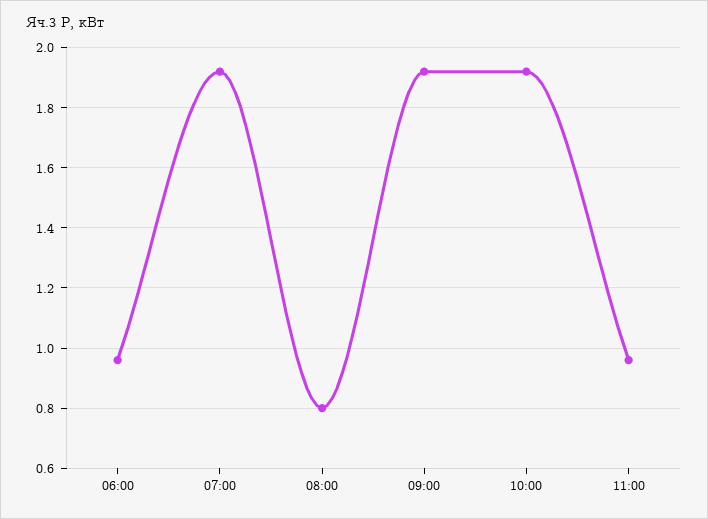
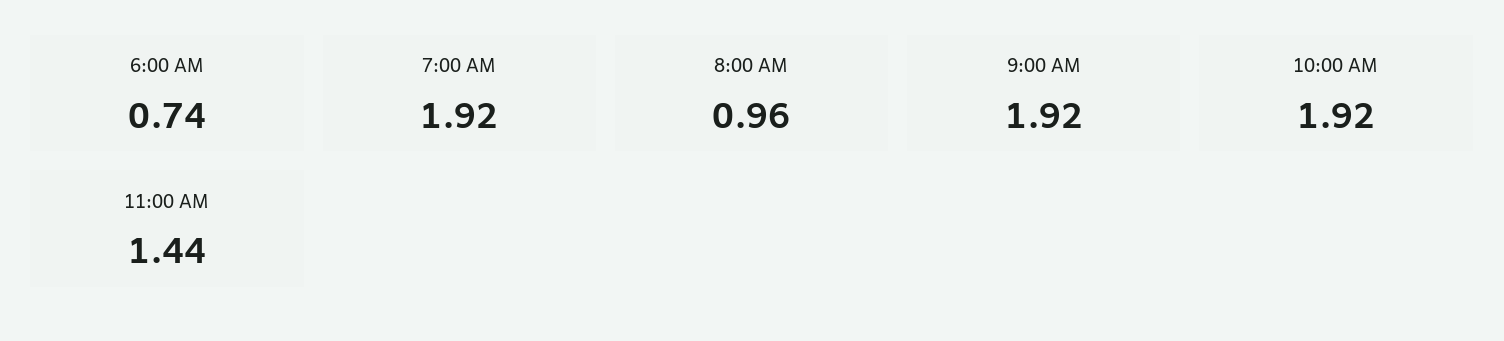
06:00: 0.95 -> 0.74
08:00: 0.8 -> 0.96
11:00: 0.95 -> 1.44

